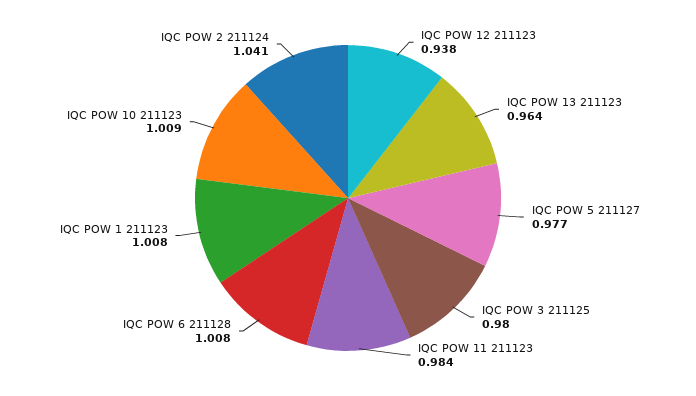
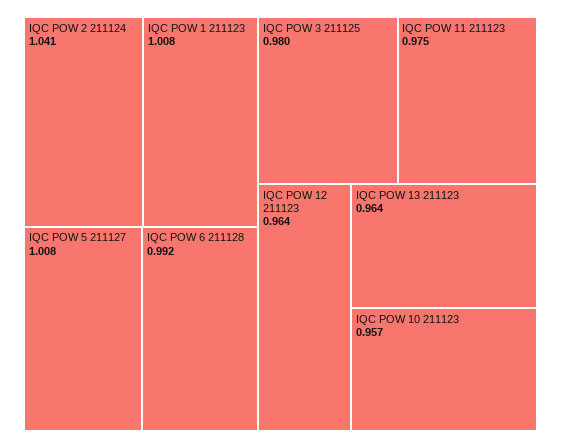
IQC POW 12 211123: 0.938 -> 0.964
IQC POW 5 211127: 0.977 -> 1.008
IQC POW 11 211123: 0.984 -> 0.975
IQC POW 6 211128: 1.008 -> 0.992
IQC POW 10 211123: 1.009 -> 0.957

